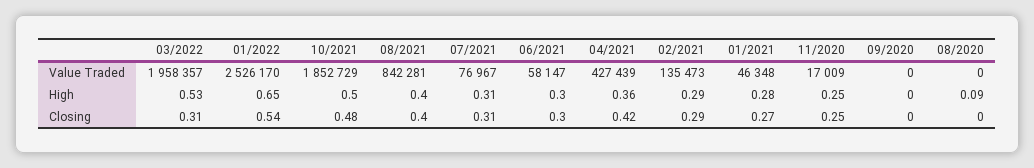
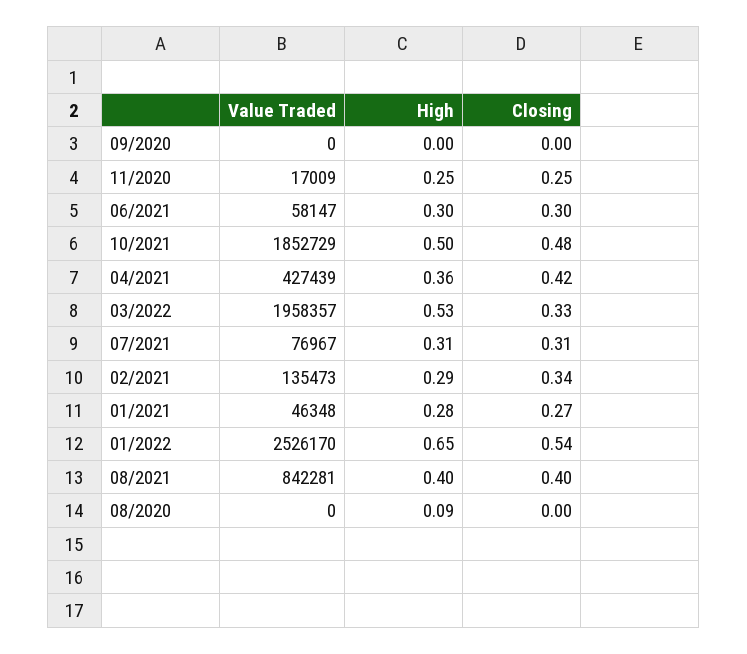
03/2022, Closing: 0.31 -> 0.33
02/2021, Closing: 0.29 -> 0.34

